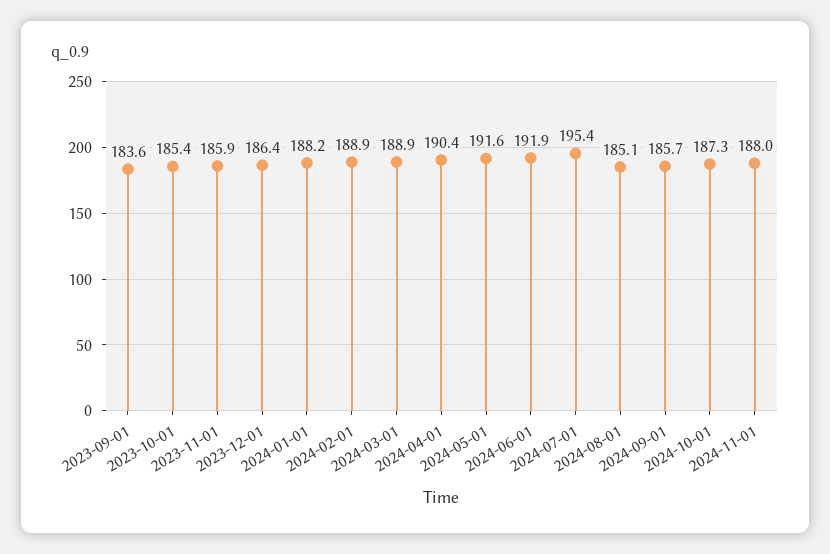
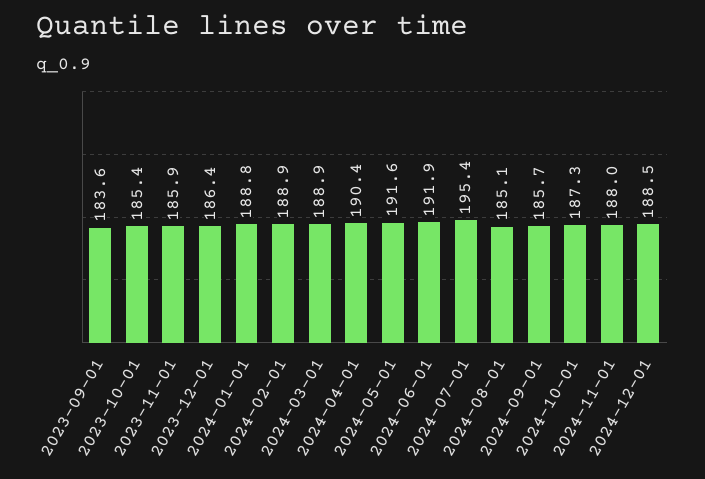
2024-01-01: 188.2 -> 188.8
2024-12-01: none -> 188.5

